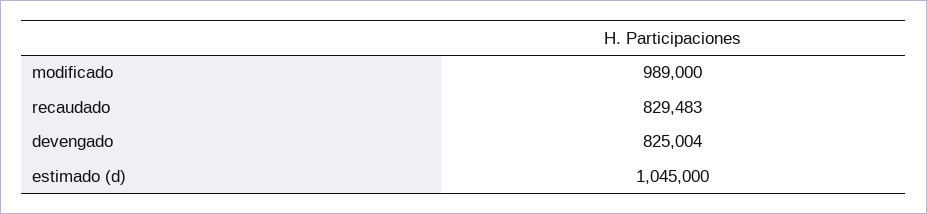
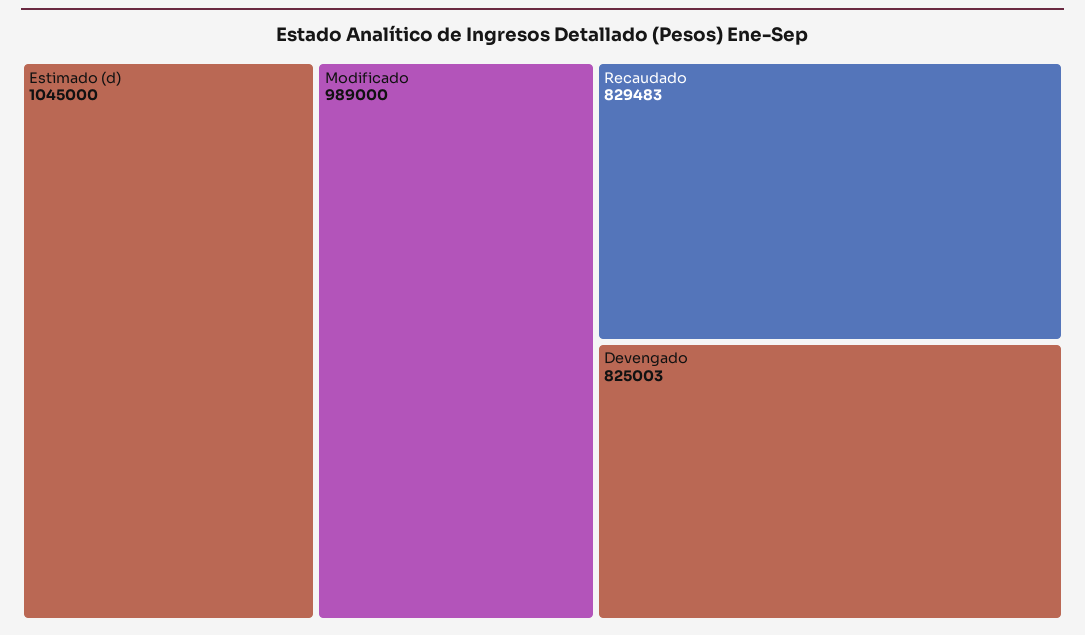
devengado: 825004 -> 825003

